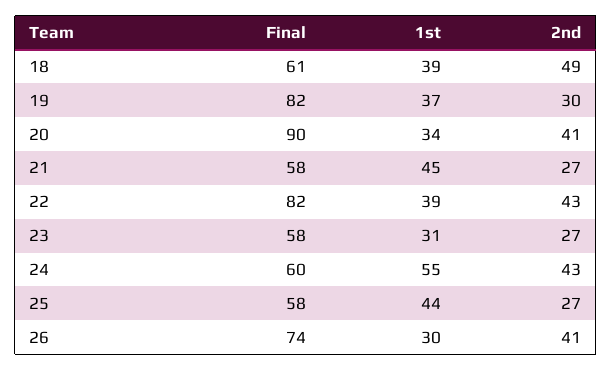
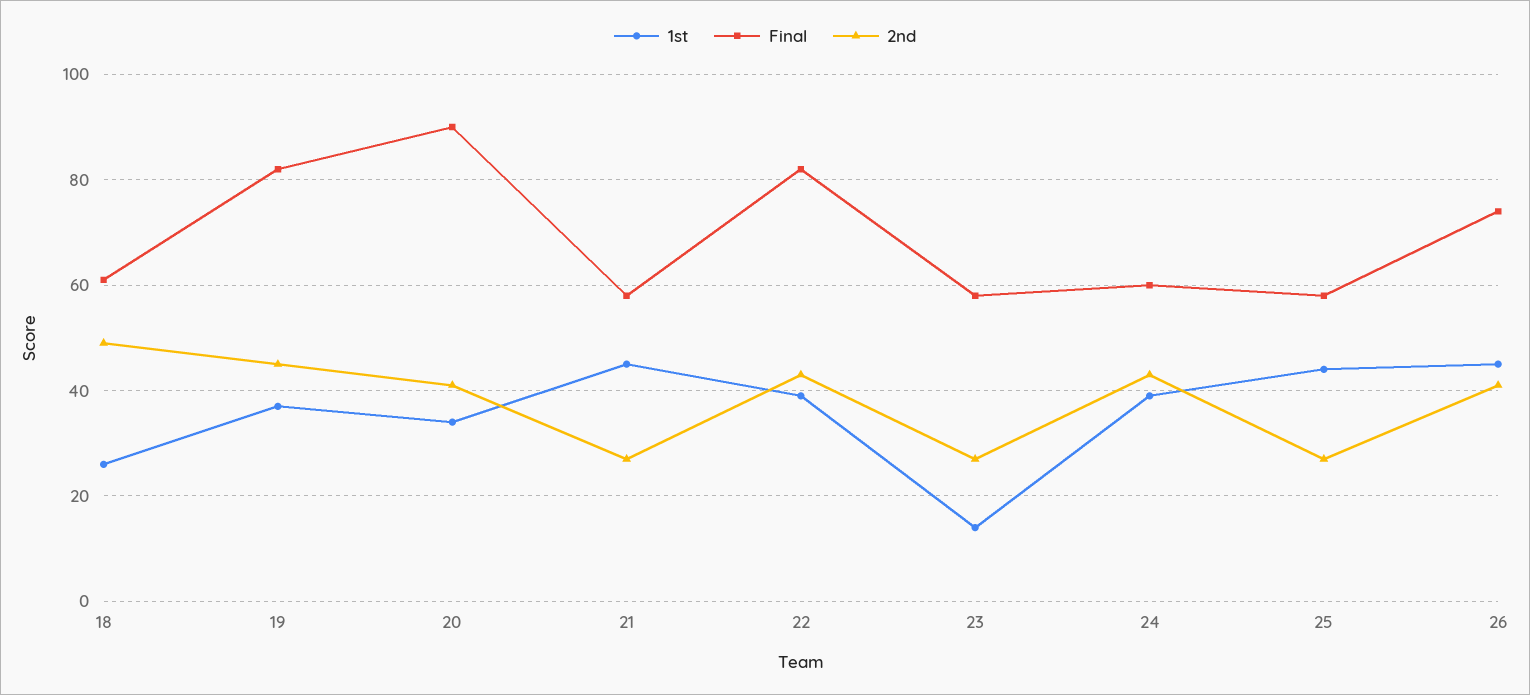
1st, 18: 39 -> 25
2nd, 19: 30 -> 45
1st, 23: 31 -> 15
1st, 24: 55 -> 40
1st, 26: 30 -> 45

